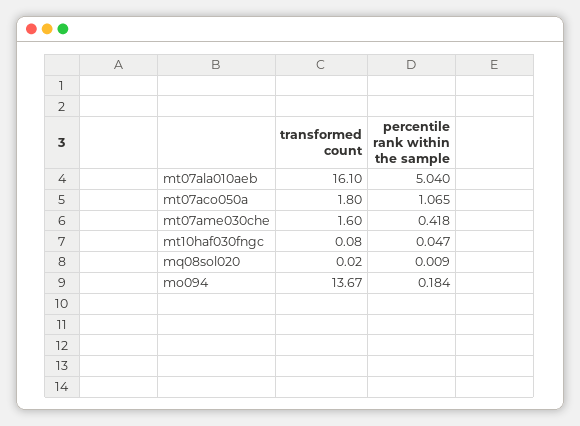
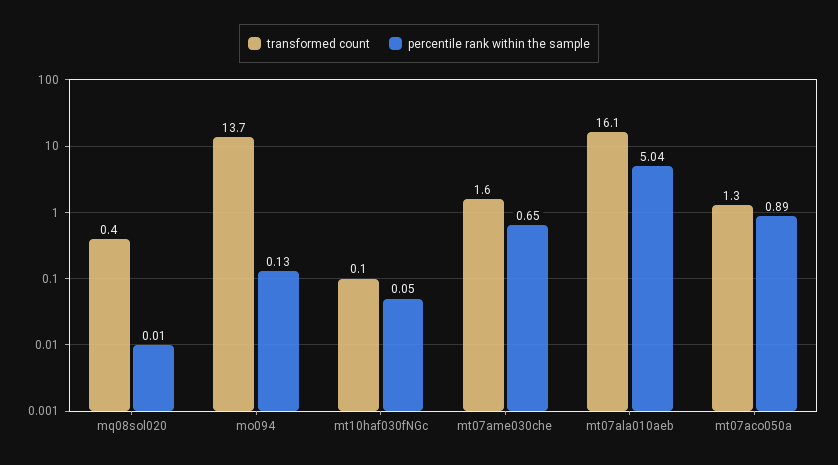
transformed count, mt07aco050a: 1.8 -> 1.3
percentile rank within the sample, mt07aco050a: 1.065 -> 0.89
percentile rank within the sample, mt07ame030che: 0.418 -> 0.65
transformed count, mq08sol020: 0.02 -> 0.4
percentile rank within the sample, mo094: 0.184 -> 0.13

